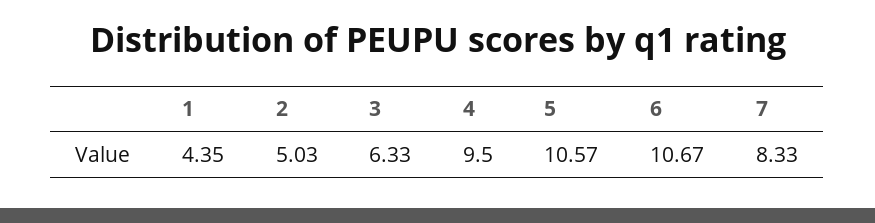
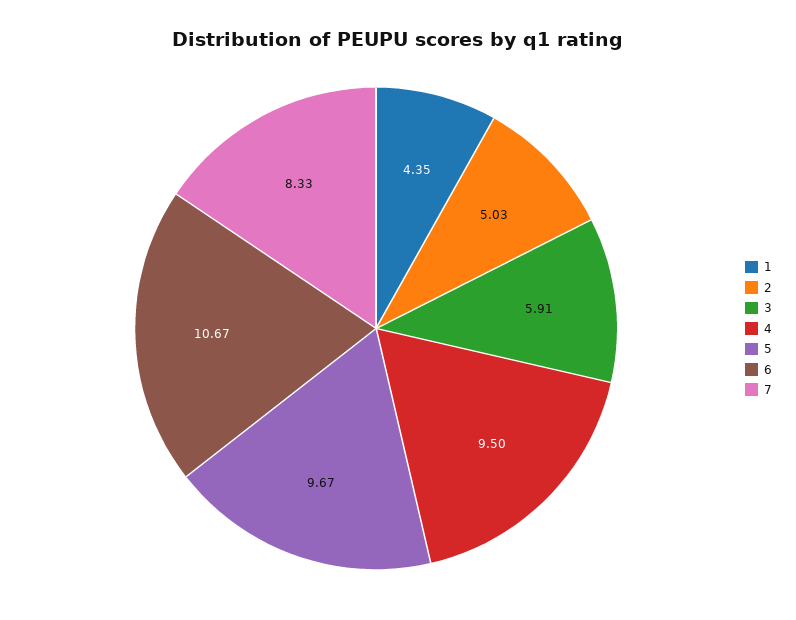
3: 6.33 -> 5.91
5: 10.57 -> 9.67

